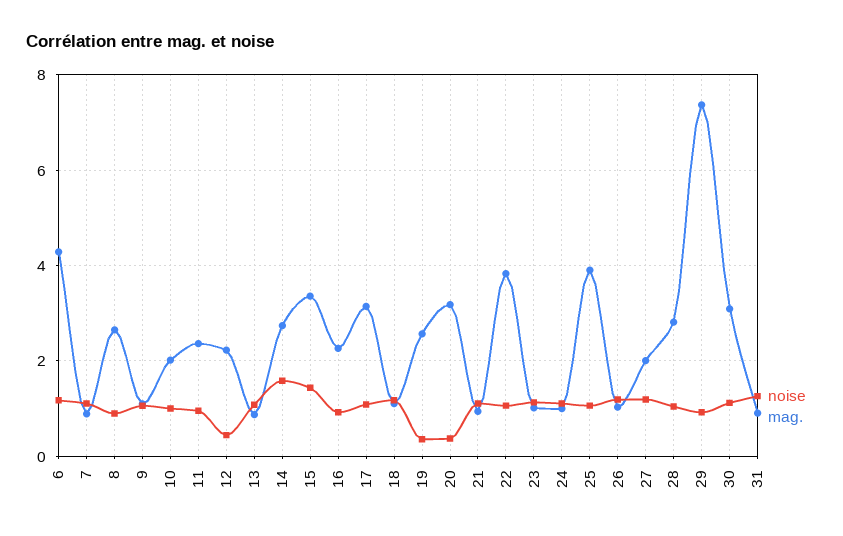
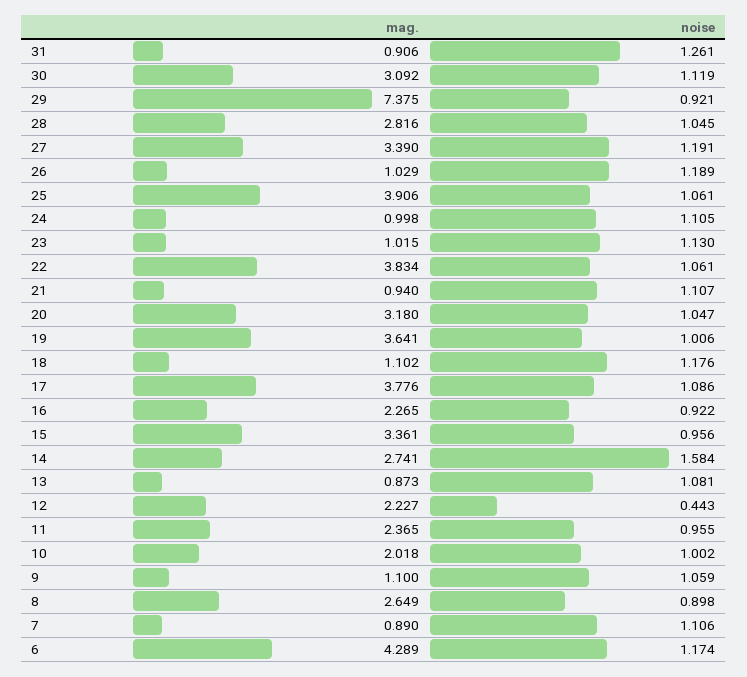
noise, 15: 1.4 -> 0.956
mag., 17: 3.2 -> 3.776
noise, 19: 0.4 -> 1.006
mag., 19: 2.6 -> 3.641
noise, 20: 0.4 -> 1.047
mag., 27: 2 -> 3.39

